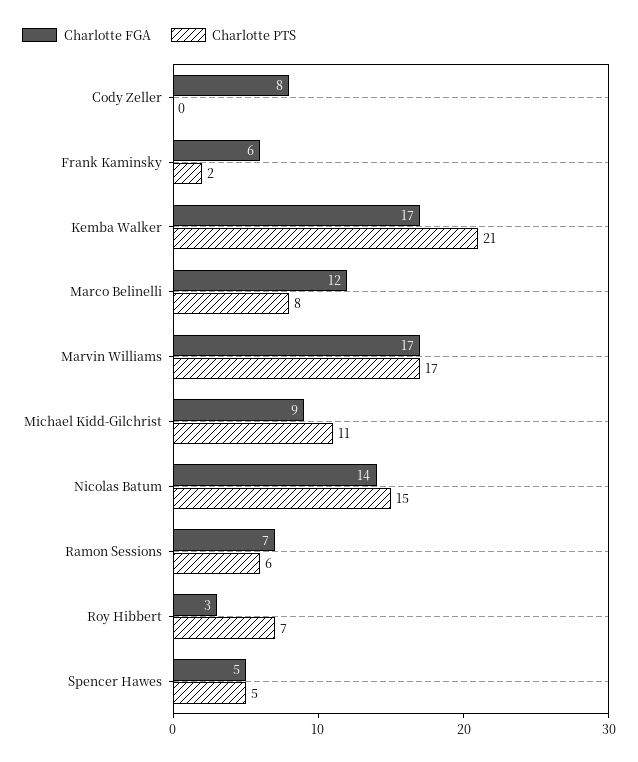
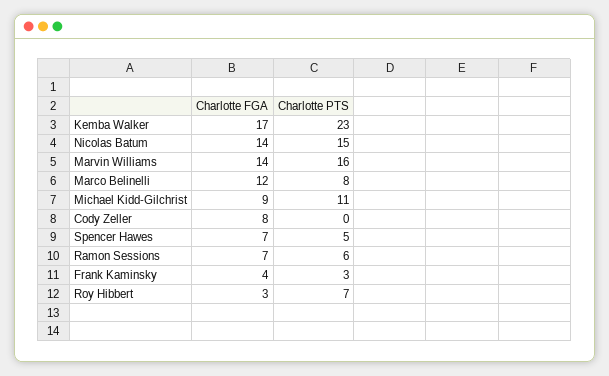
Charlotte FGA, Frank Kaminsky: 6 -> 4
Charlotte PTS, Frank Kaminsky: 2 -> 3
Charlotte PTS, Kemba Walker: 21 -> 23
Charlotte FGA, Marvin Williams: 17 -> 14
Charlotte PTS, Marvin Williams: 17 -> 16
Charlotte FGA, Spencer Hawes: 5 -> 7

